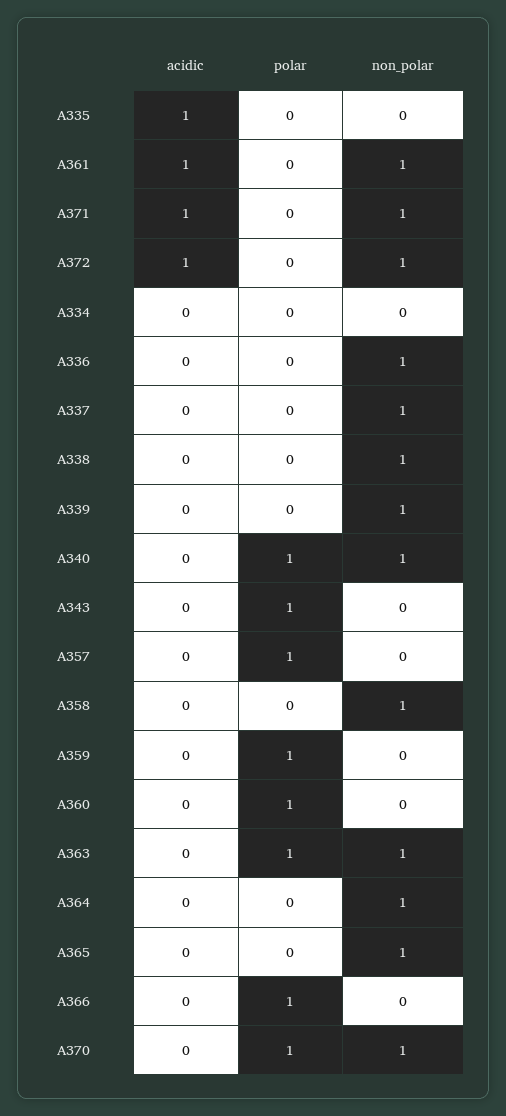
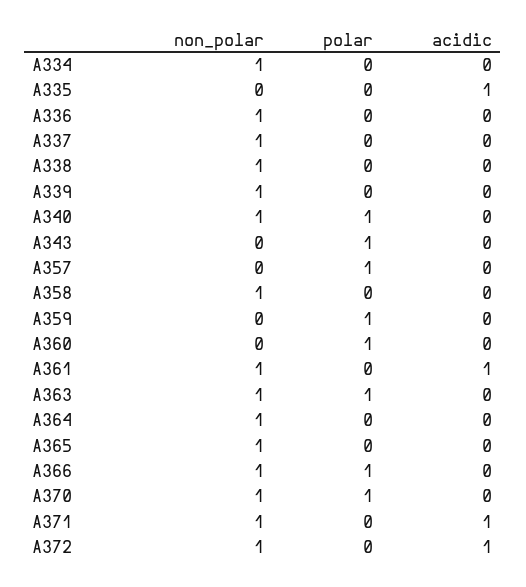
non_polar, A334: 0 -> 1
non_polar, A366: 0 -> 1

